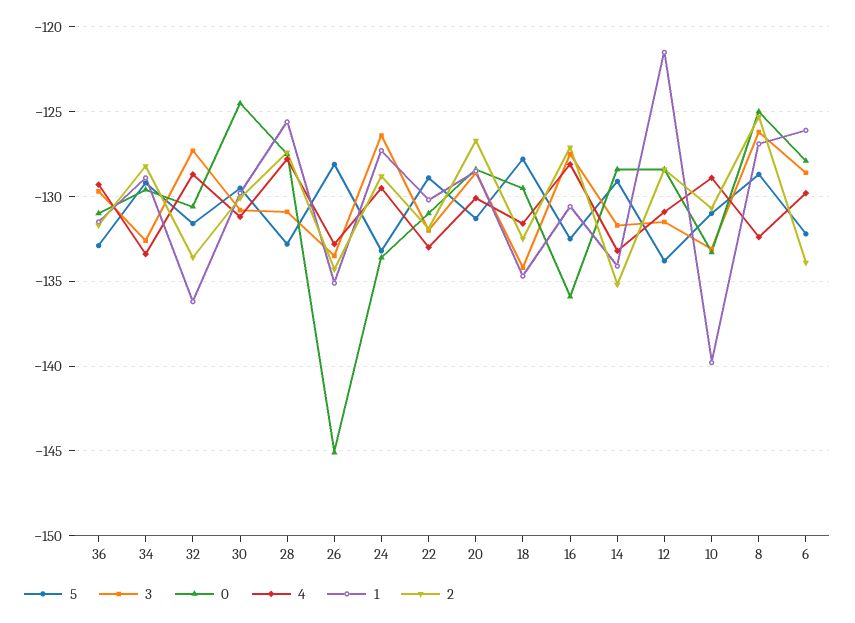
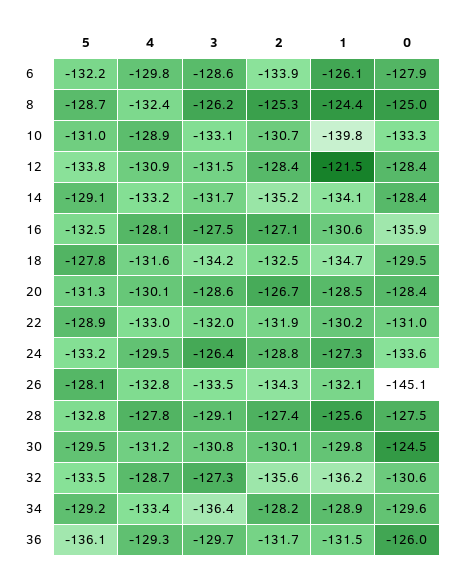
5, 36: -133 -> -136.1
0, 36: -131 -> -126
3, 34: -132.5 -> -136.4
5, 32: -131.5 -> -133.5
2, 32: -133.5 -> -135.6
3, 28: -131 -> -129.1
1, 26: -135 -> -132.1
1, 8: -127 -> -124.4

